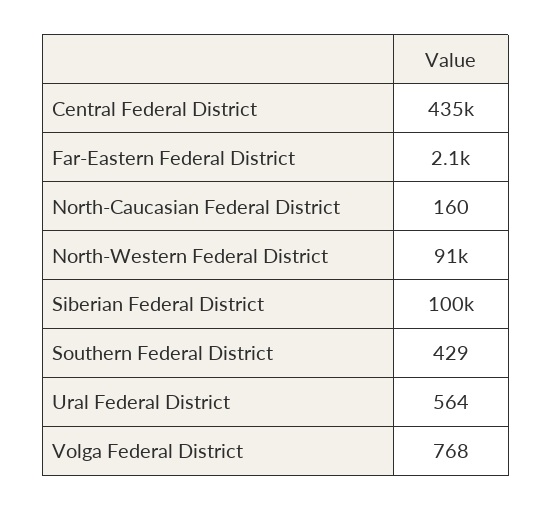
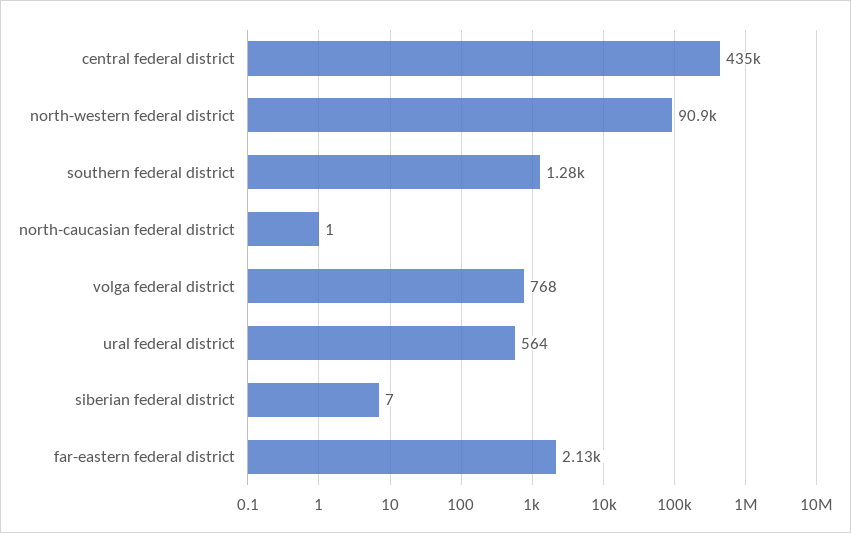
North-Caucasian Federal District: 160 -> 1
Siberian Federal District: 100000 -> 7
Southern Federal District: 429 -> 1280

